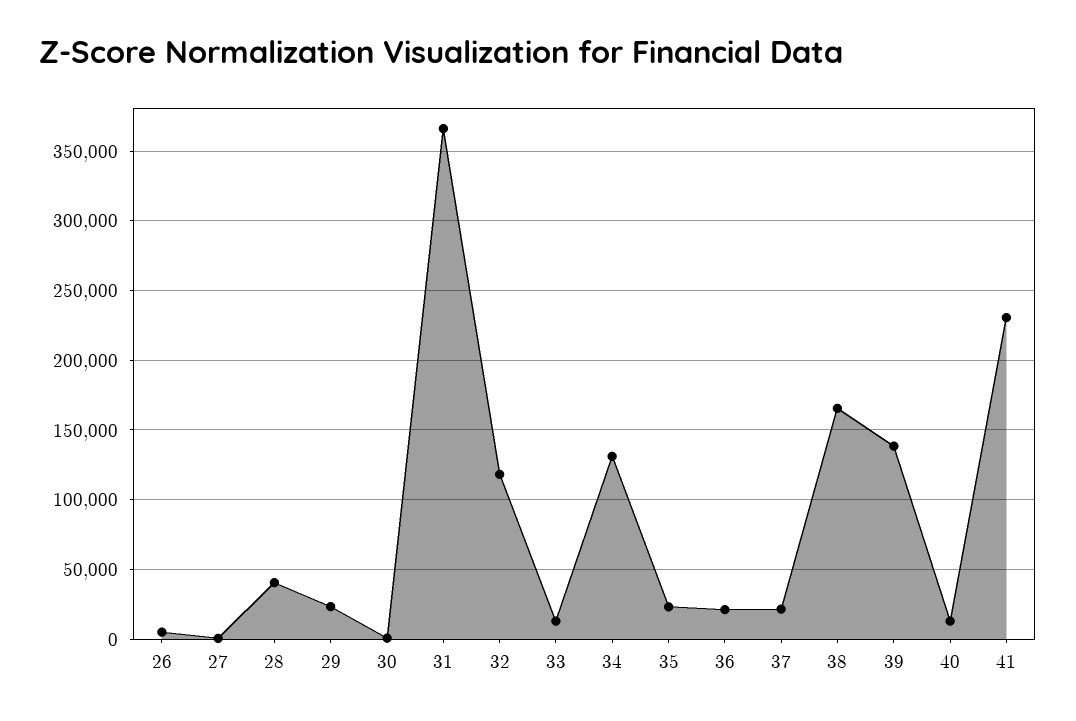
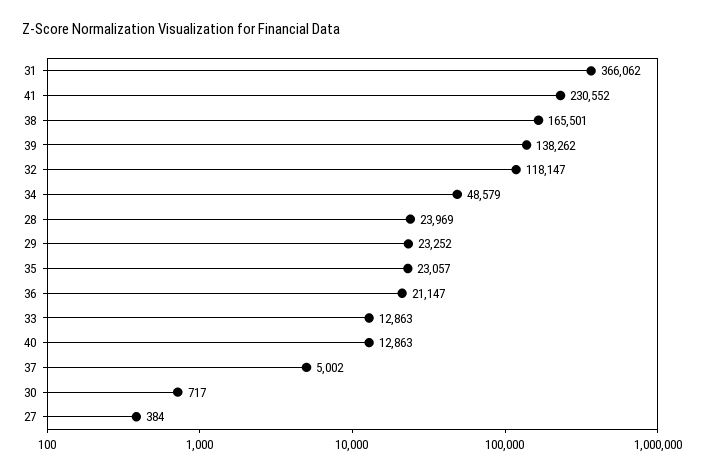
26: 5000 -> none
28: 40000 -> 23969
34: 130000 -> 48579
37: 20000 -> 5002

